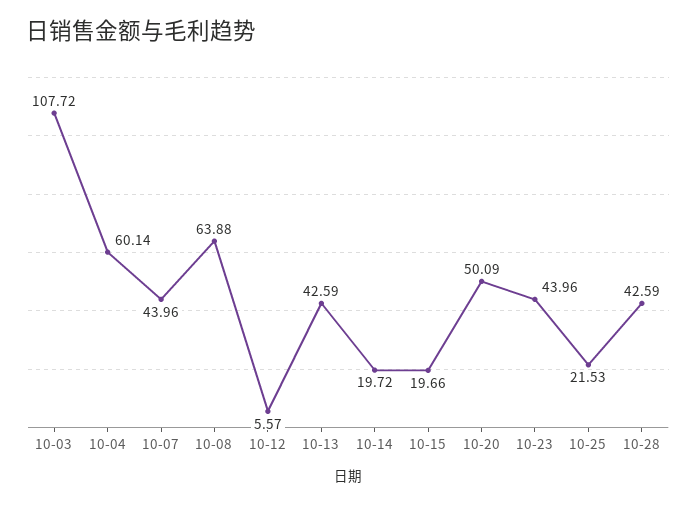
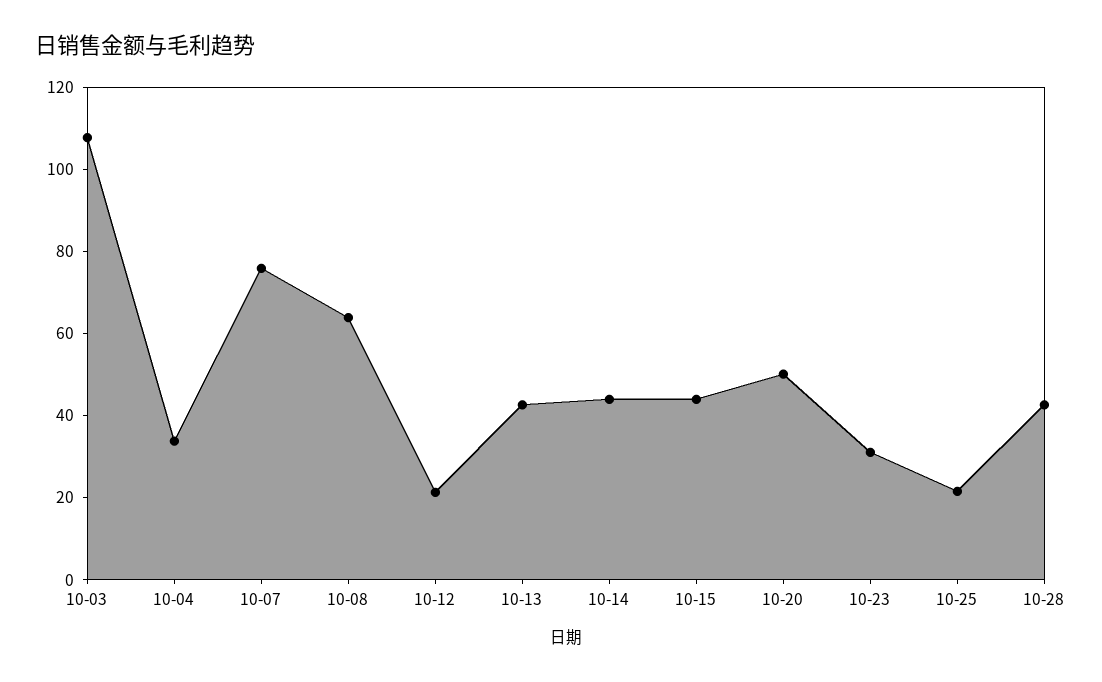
10-04: 60.14 -> 35
10-07: 43.96 -> 75
10-12: 5.57 -> 20
10-14: 19.72 -> 45
10-15: 19.66 -> 45
10-23: 43.96 -> 30

